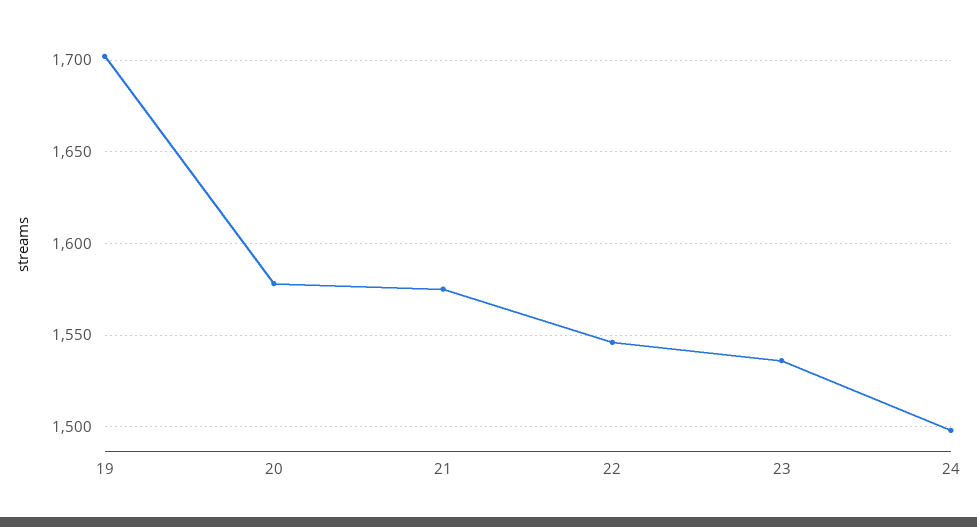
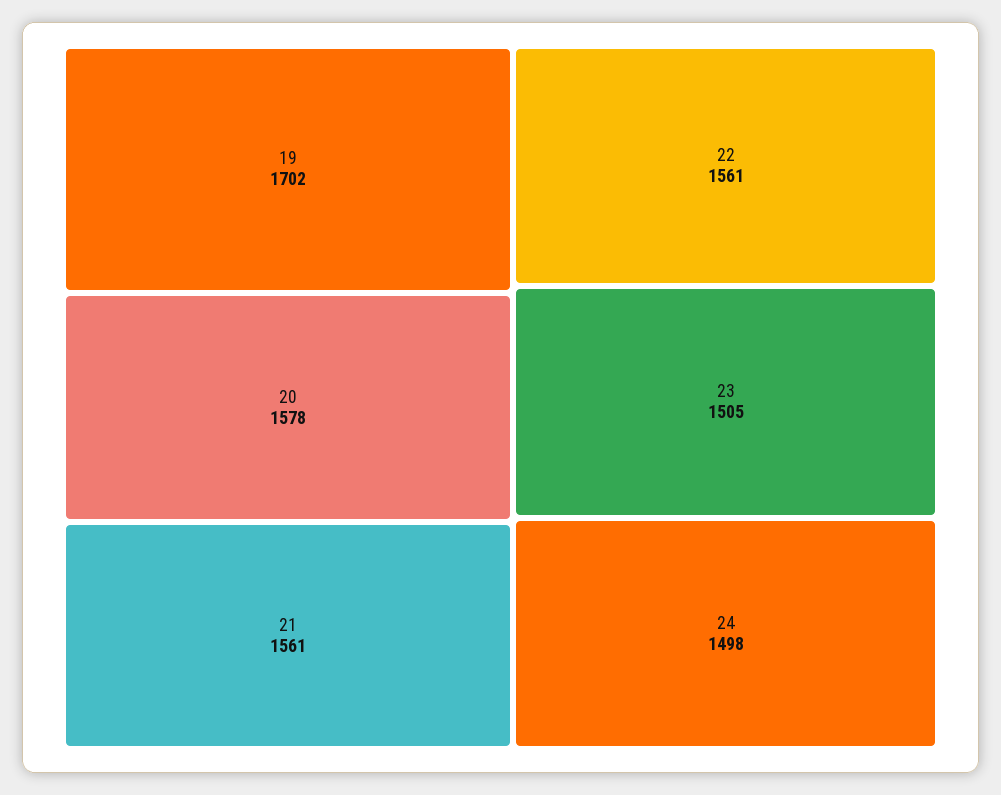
21: 1575 -> 1561
22: 1545 -> 1561
23: 1535 -> 1505

